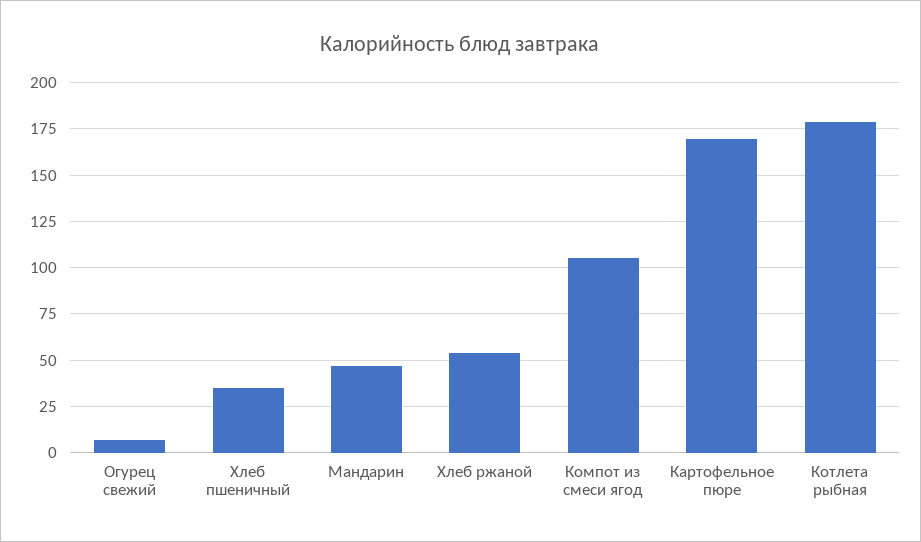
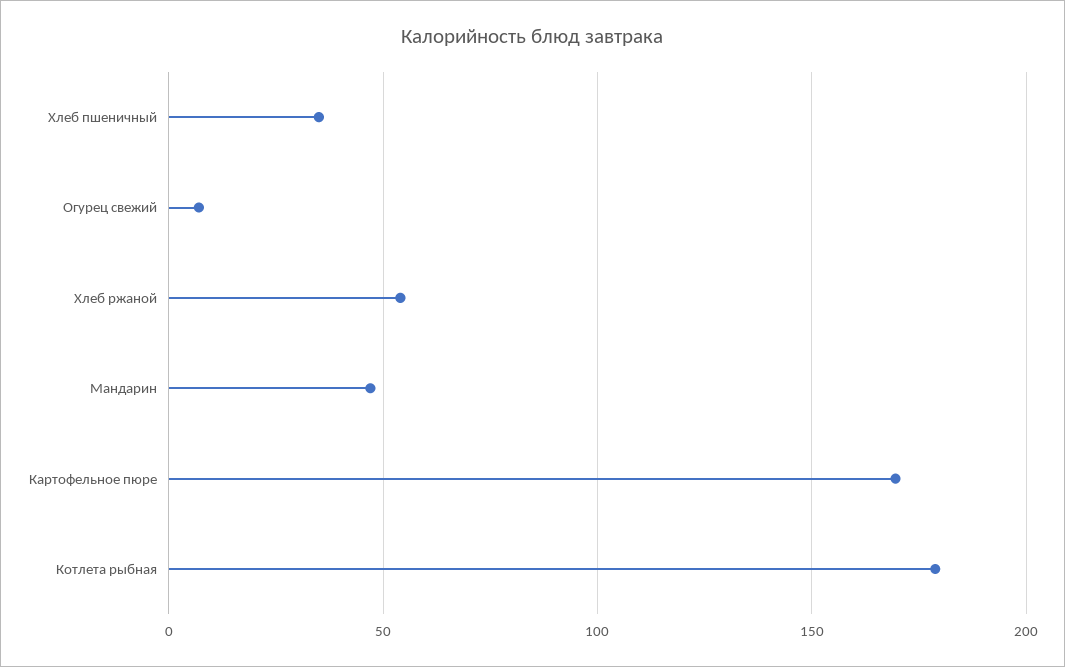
Компот из смеси ягод: 105 -> none

